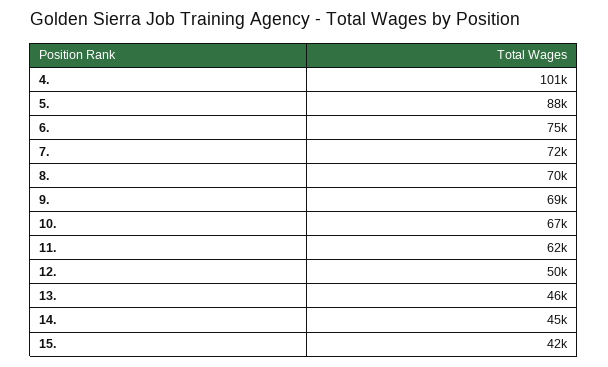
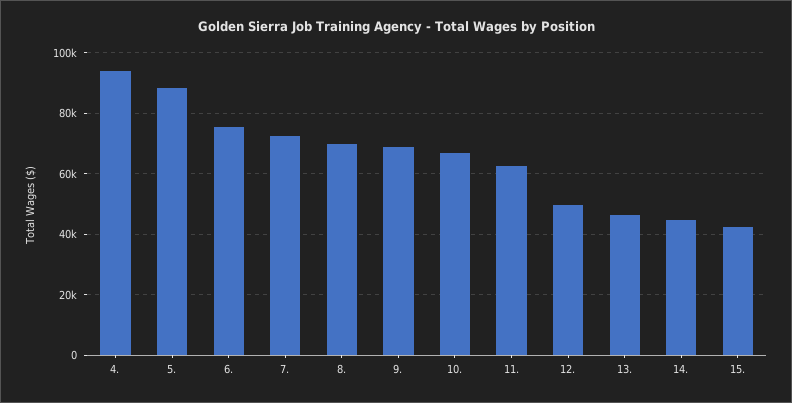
4.: 101000 -> 94000

